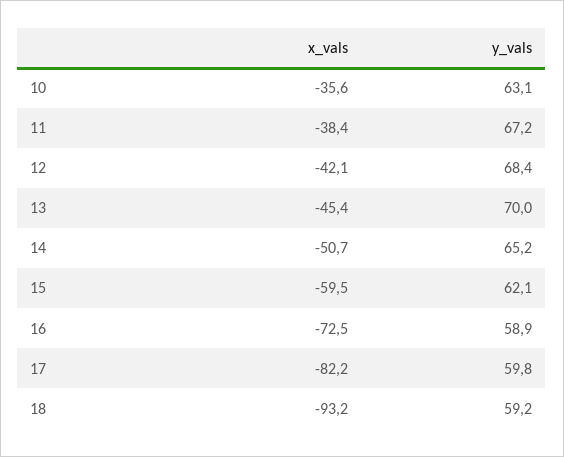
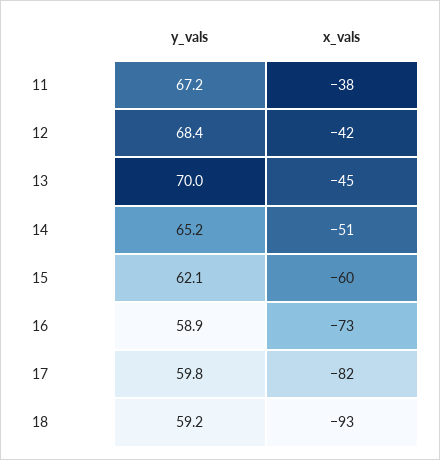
x_vals, 10: -35.6 -> none
y_vals, 10: 63.1 -> none

